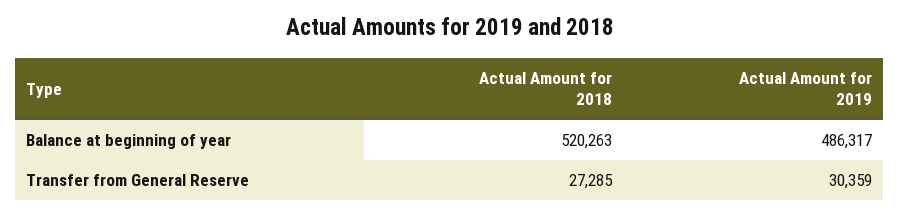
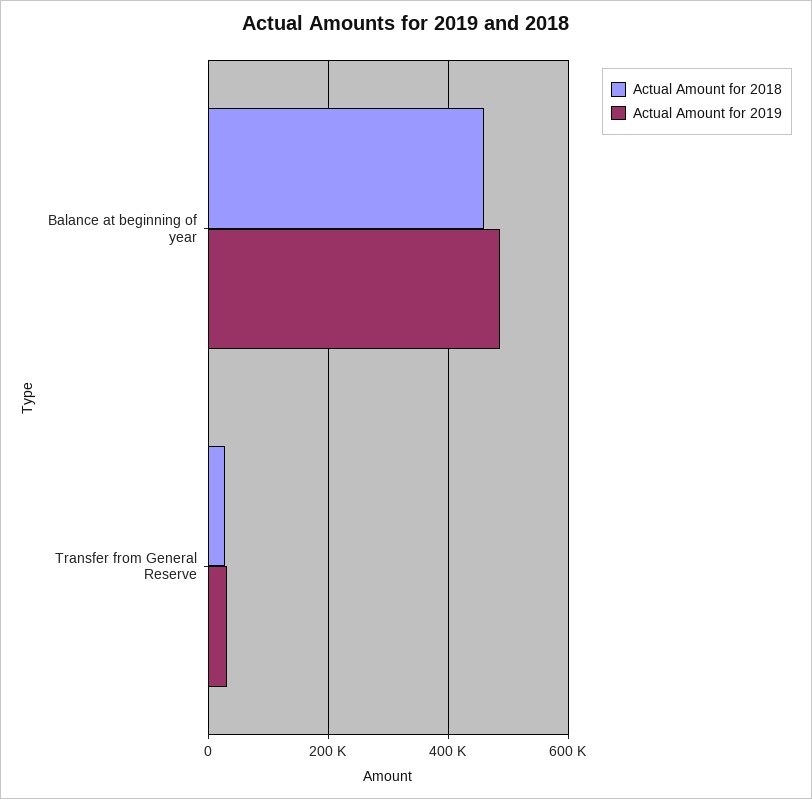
Actual Amount for 2018, Balance at beginning of year: 520263 -> 460000

